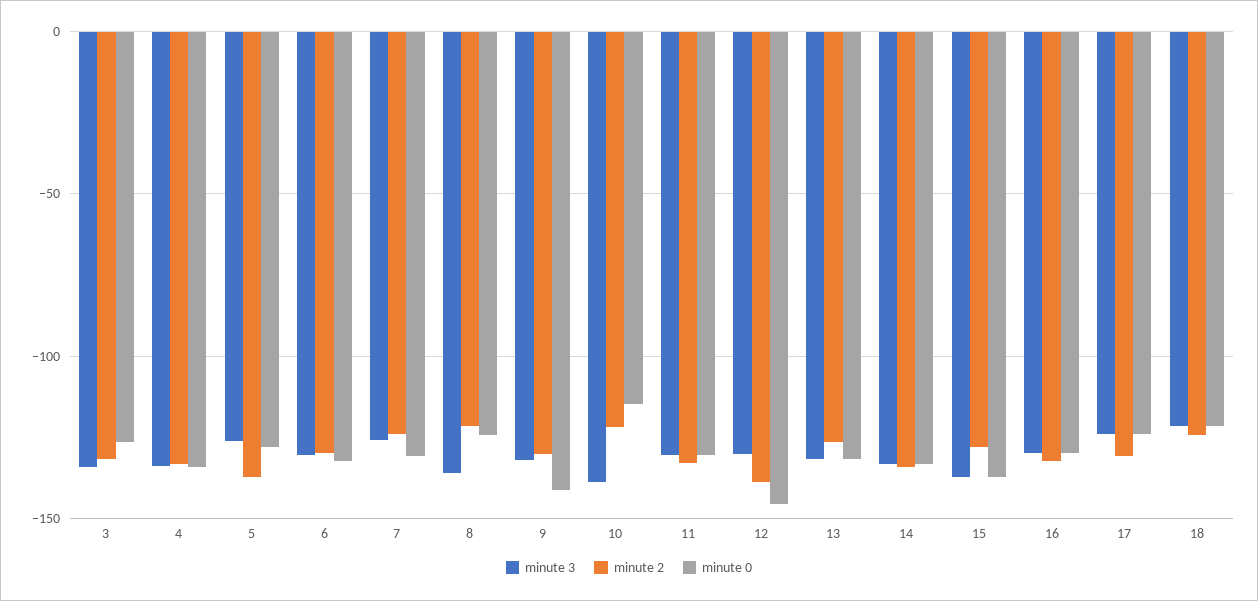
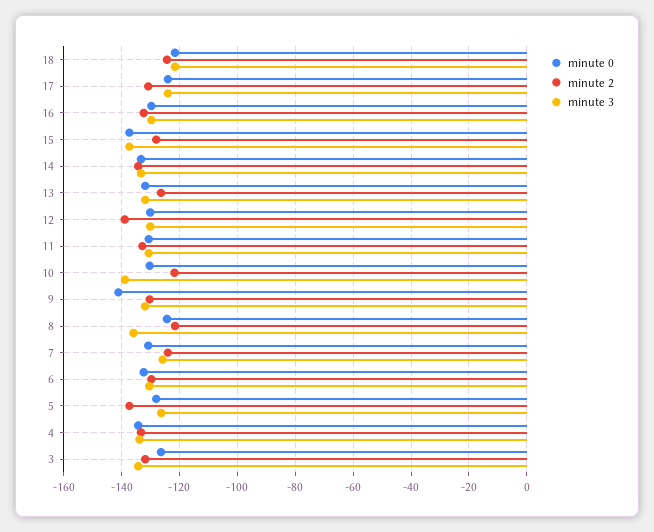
minute 0, 10: -115 -> -130
minute 0, 12: -145 -> -130

